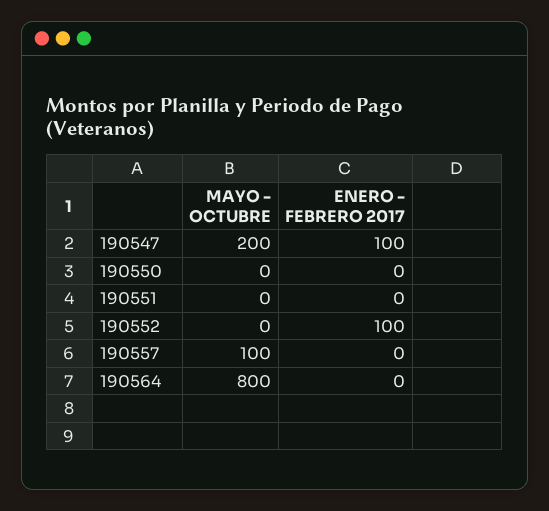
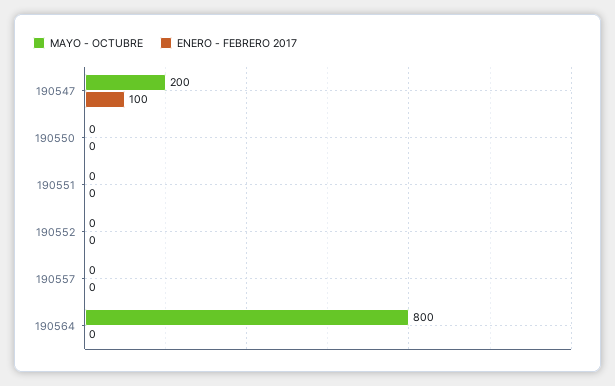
ENERO - FEBRERO 2017, 190552: 100 -> 0
MAYO - OCTUBRE, 190557: 100 -> 0

